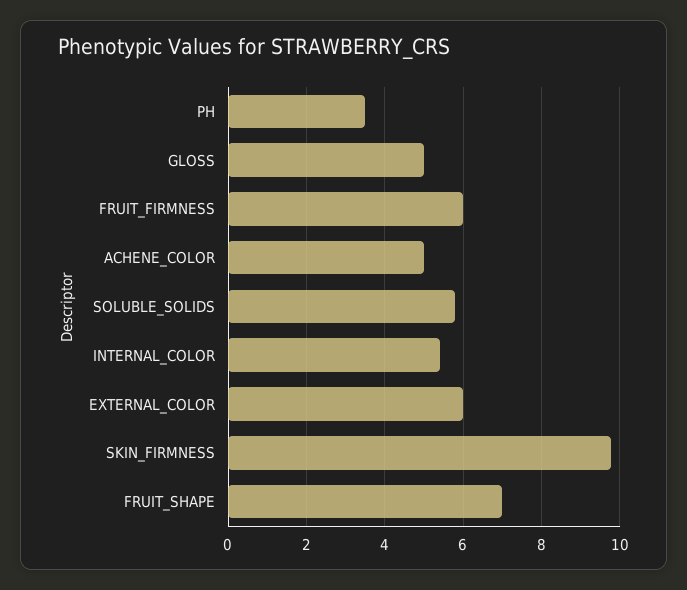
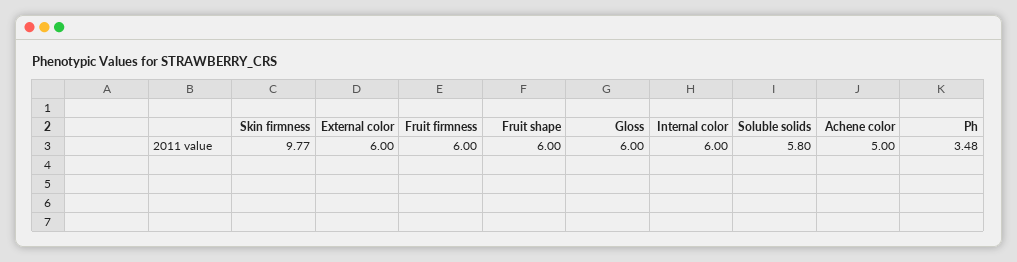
GLOSS: 5 -> 6
INTERNAL_COLOR: 5.4 -> 6
FRUIT_SHAPE: 7 -> 6

